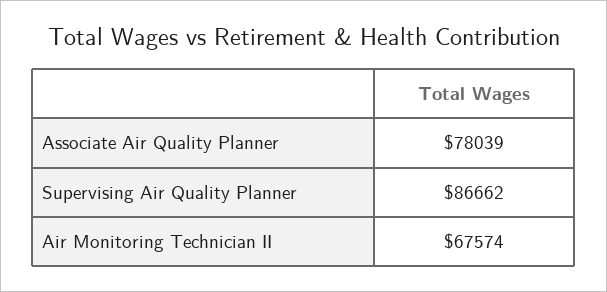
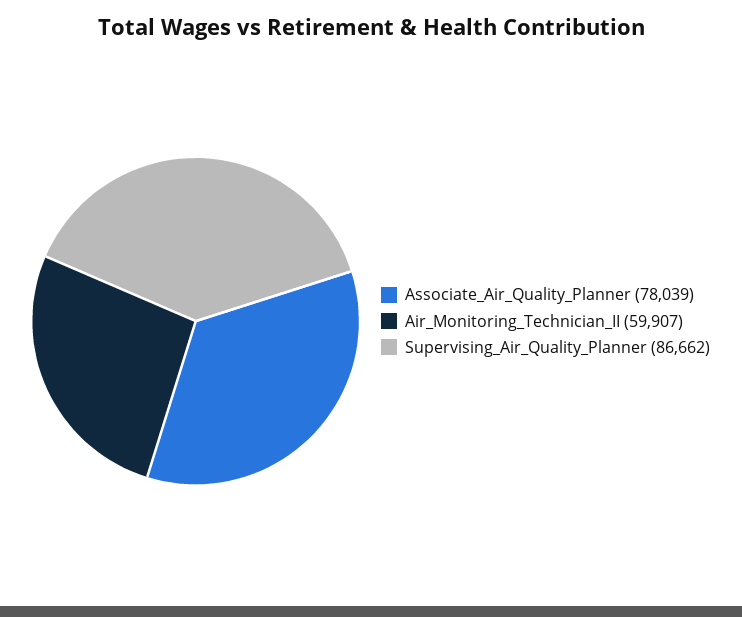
Air Monitoring Technician II: 67574 -> 59907

